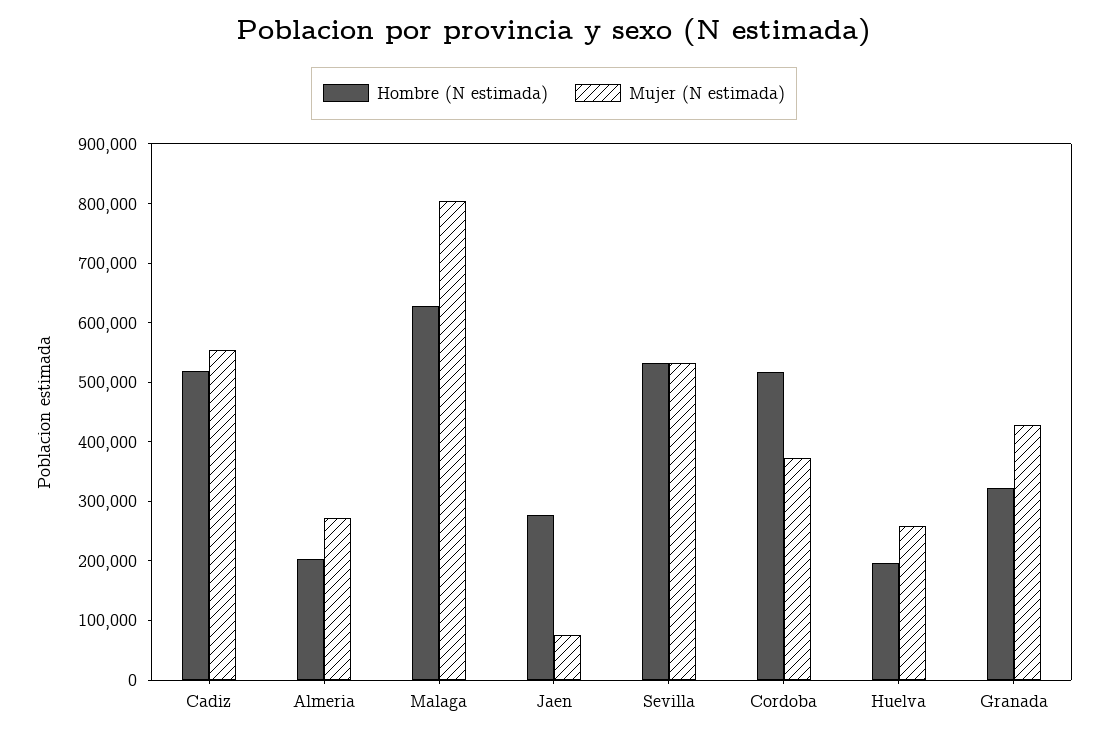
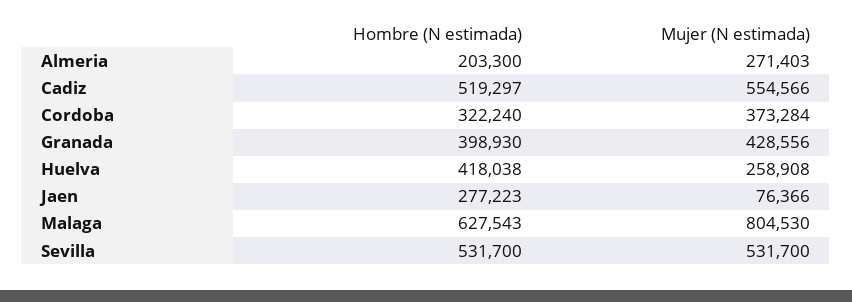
Hombre (N estimada), Cordoba: 520000 -> 322240
Hombre (N estimada), Huelva: 200000 -> 418038
Hombre (N estimada), Granada: 320000 -> 398930

